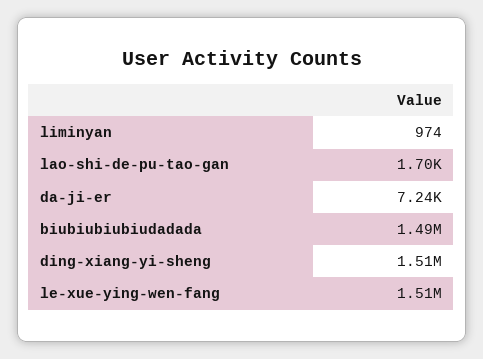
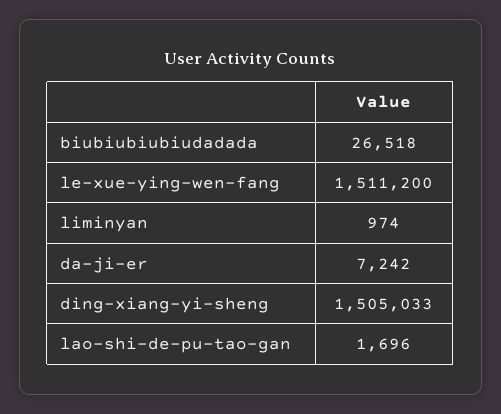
biubiubiubiudadada: 1490000 -> 26518

